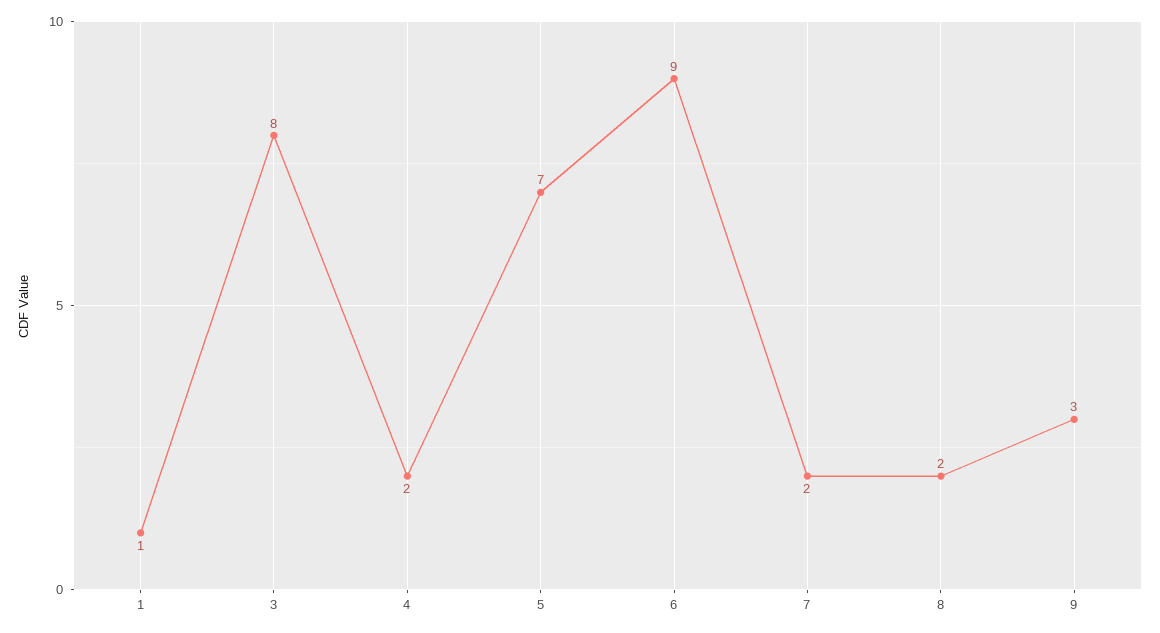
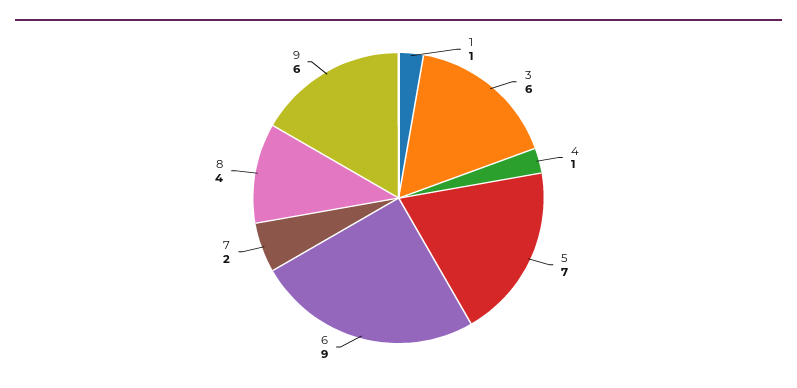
3: 8 -> 6
4: 2 -> 1
8: 2 -> 4
9: 3 -> 6

